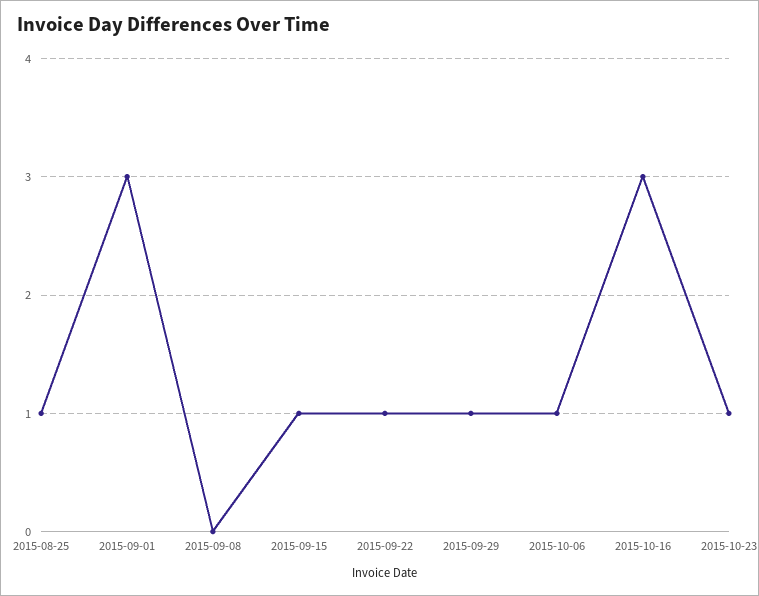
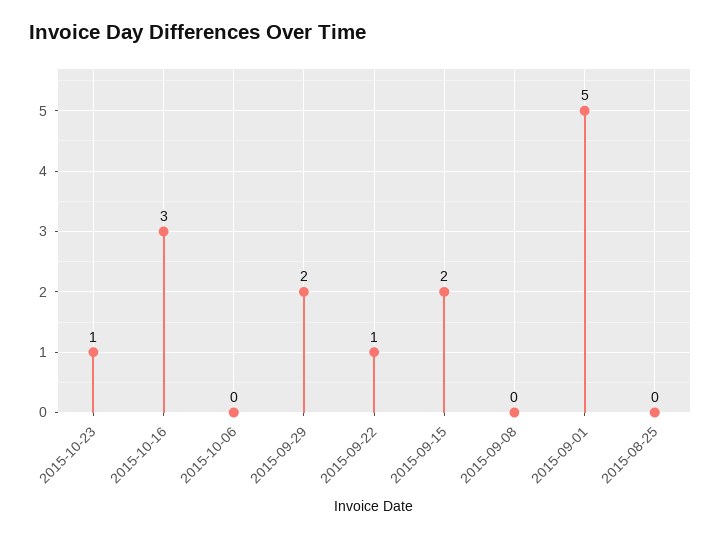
2015-08-25: 1 -> 0
2015-09-01: 3 -> 5
2015-09-15: 1 -> 2
2015-09-29: 1 -> 2
2015-10-06: 1 -> 0

